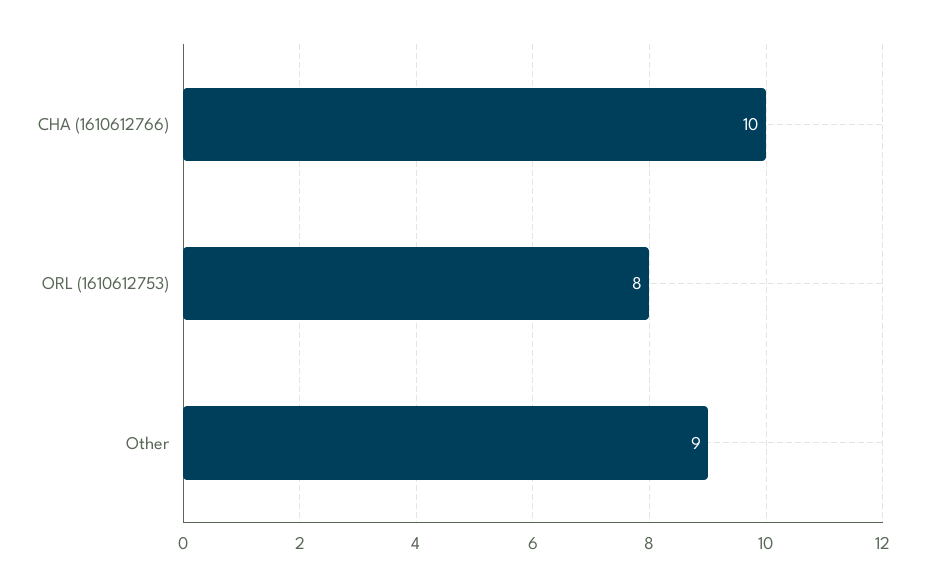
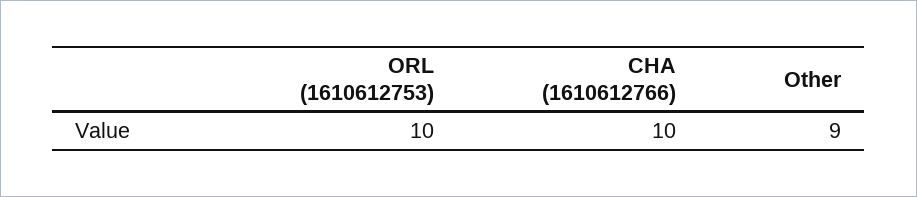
ORL (1610612753): 8 -> 10

